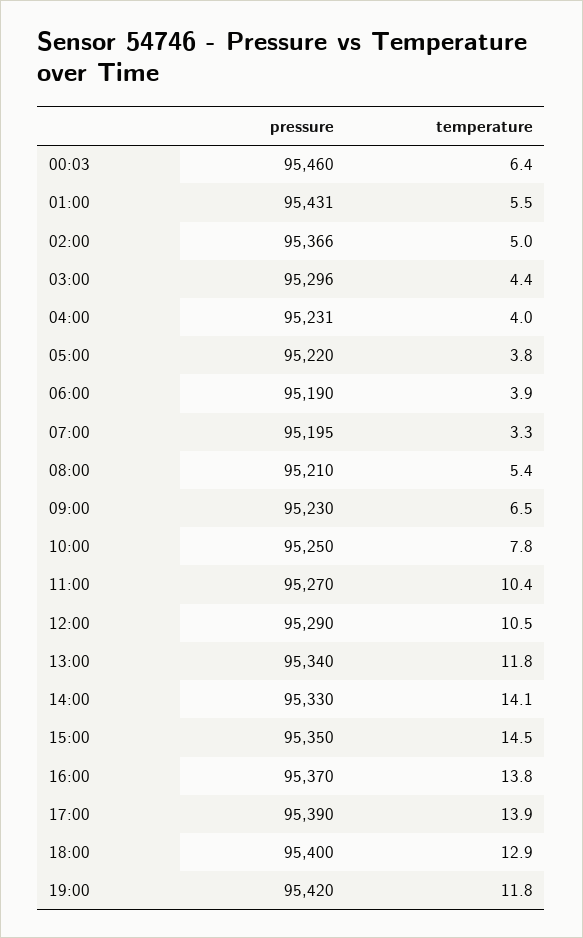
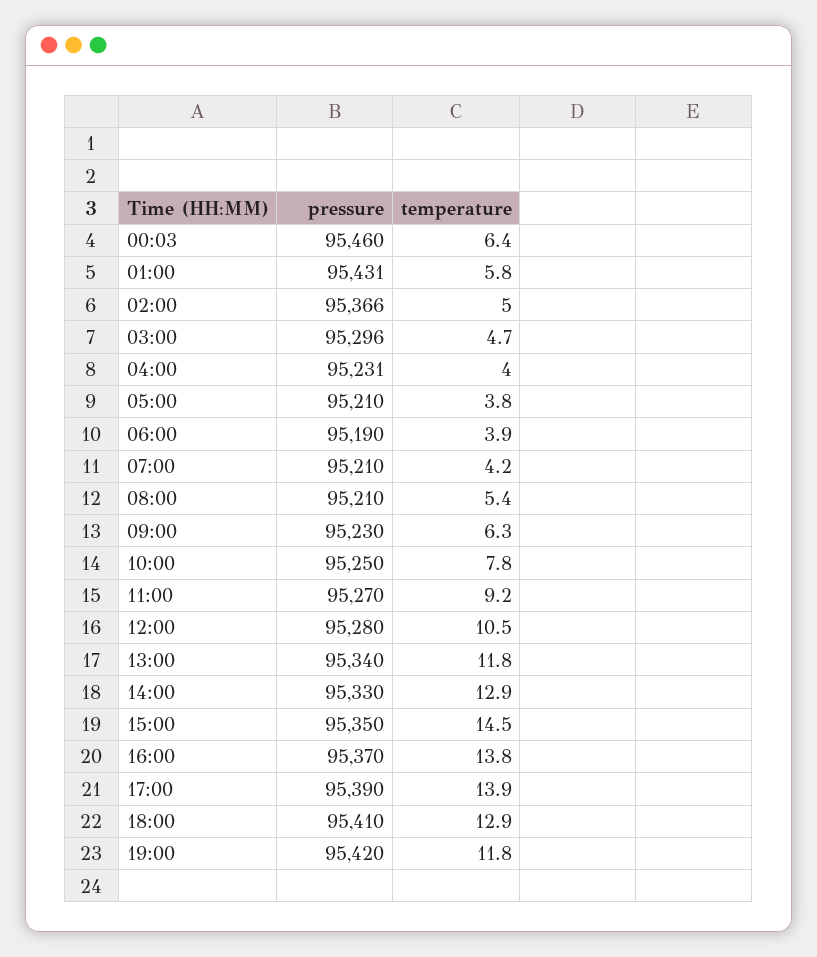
temperature, 01:00: 5.5 -> 5.8
temperature, 03:00: 4.4 -> 4.7
pressure, 05:00: 95220 -> 95210
pressure, 07:00: 95195 -> 95210
temperature, 07:00: 3.3 -> 4.2
temperature, 09:00: 6.5 -> 6.3
temperature, 11:00: 10.4 -> 9.2
pressure, 12:00: 95290 -> 95280
temperature, 14:00: 14.1 -> 12.9
pressure, 18:00: 95400 -> 95410

